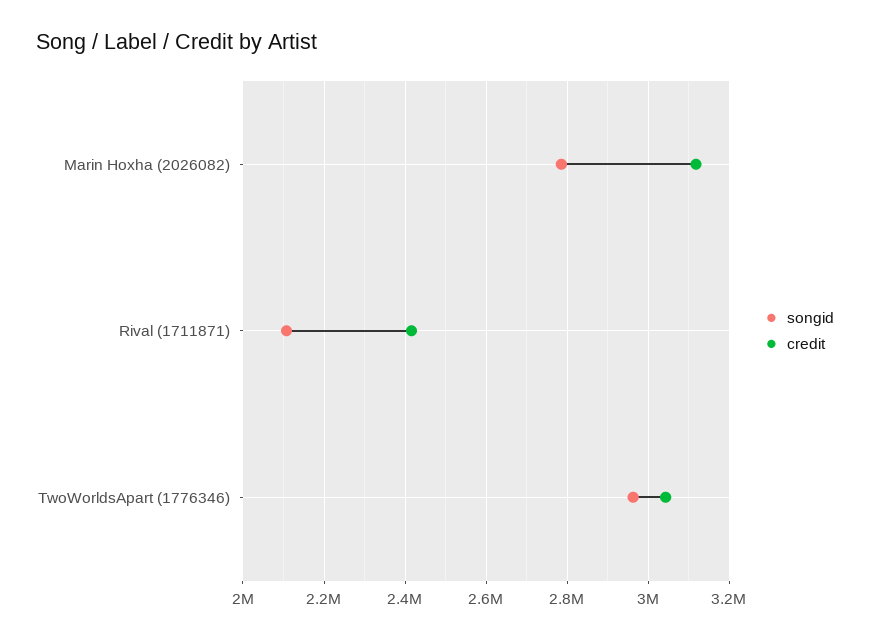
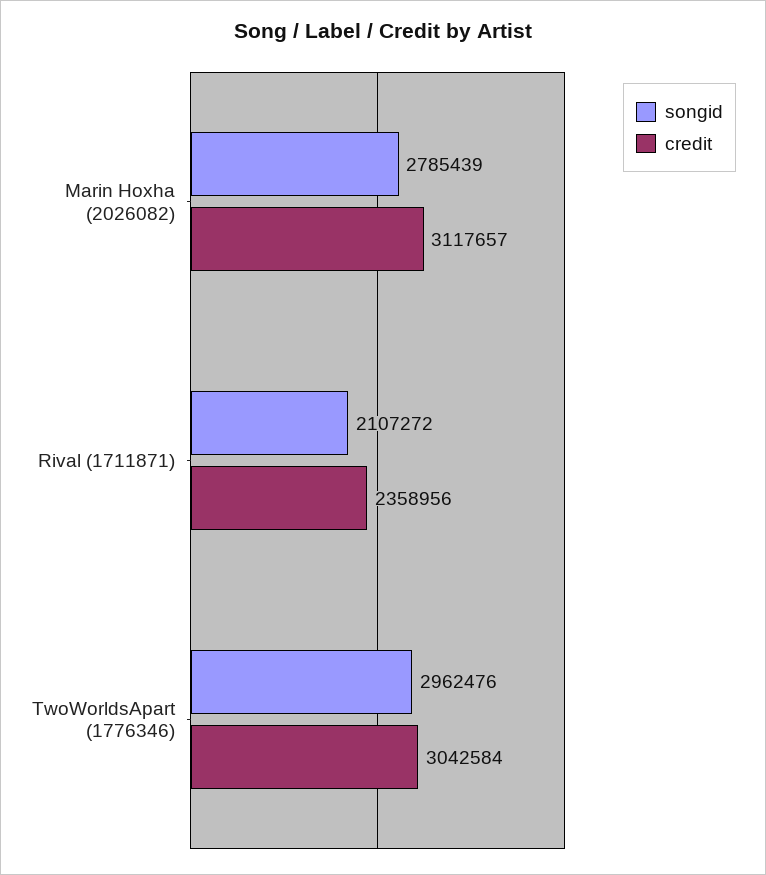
credit, Rival (1711871): 2420000 -> 2358956

